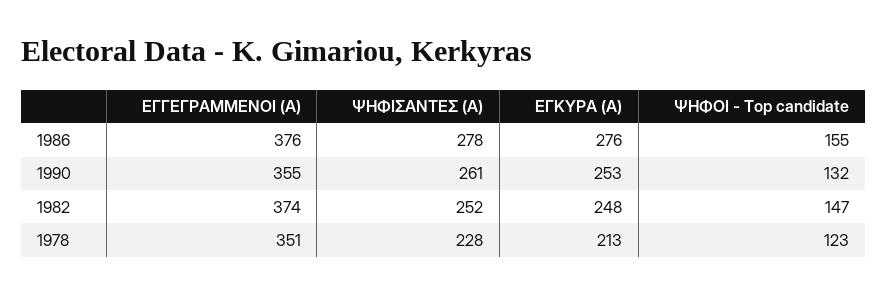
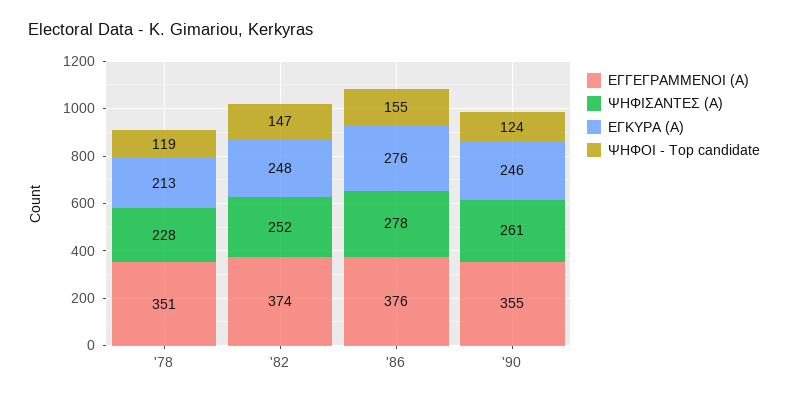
ΕΓΚΥΡΑ (Α), 1990: 253 -> 246
ΨΗΦΟΙ - Top candidate, 1990: 132 -> 124
ΨΗΦΟΙ - Top candidate, 1978: 123 -> 119

